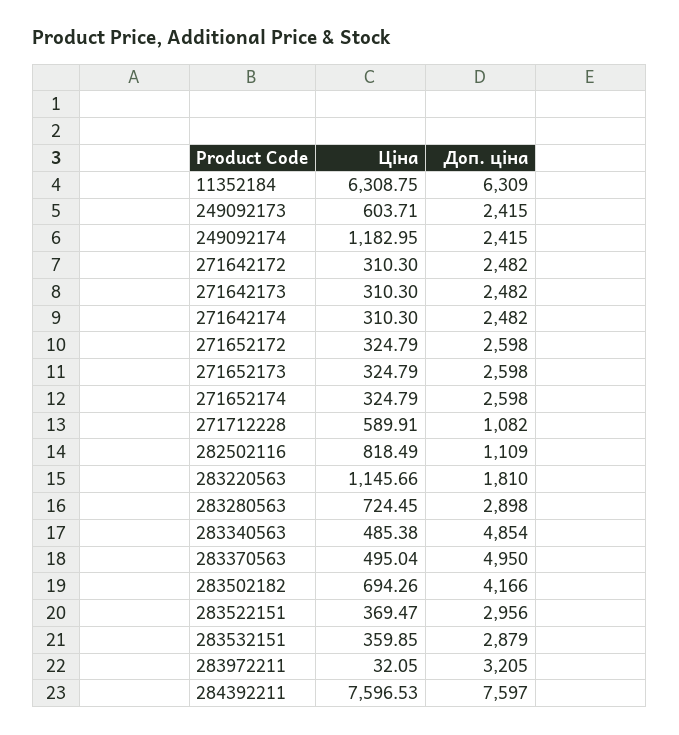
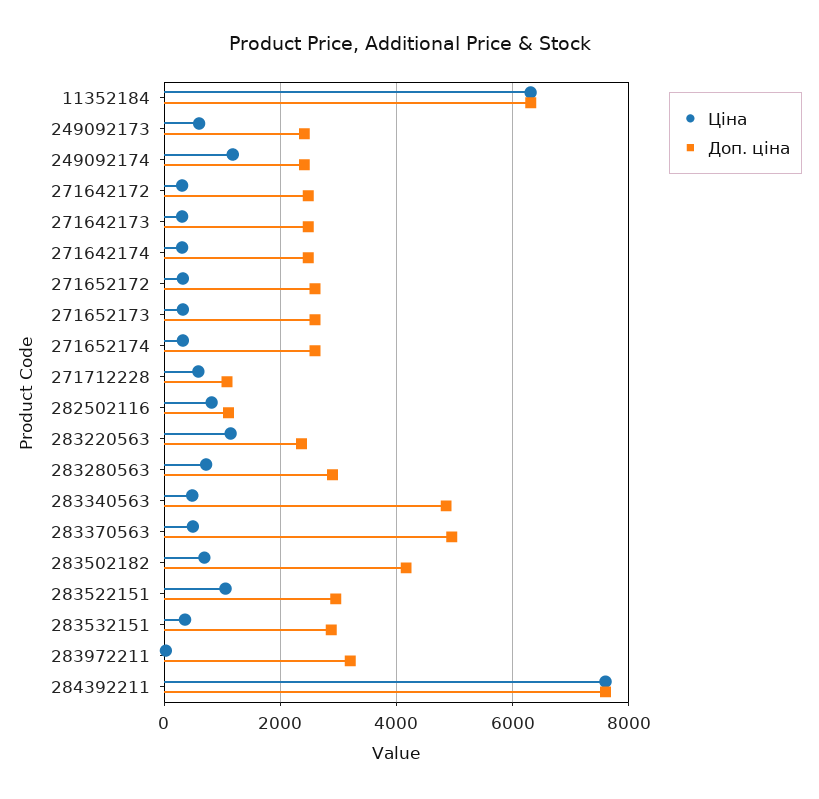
Доп. ціна, 283220563: 1810 -> 2400
Ціна, 283522151: 369.47 -> 1000

